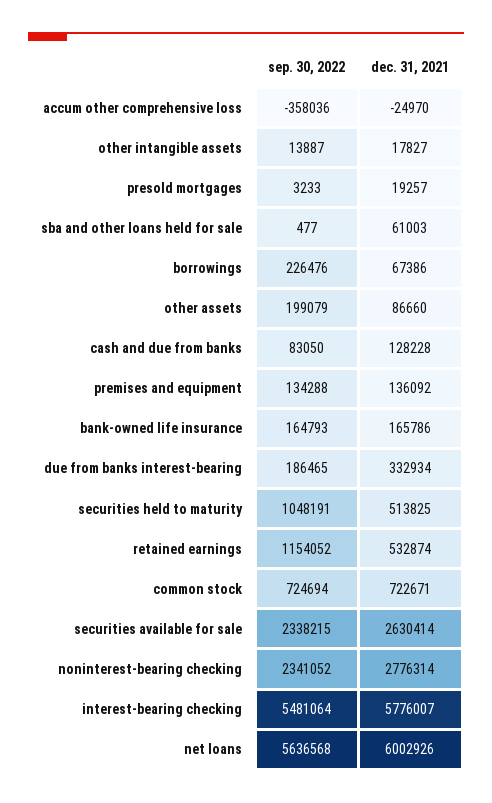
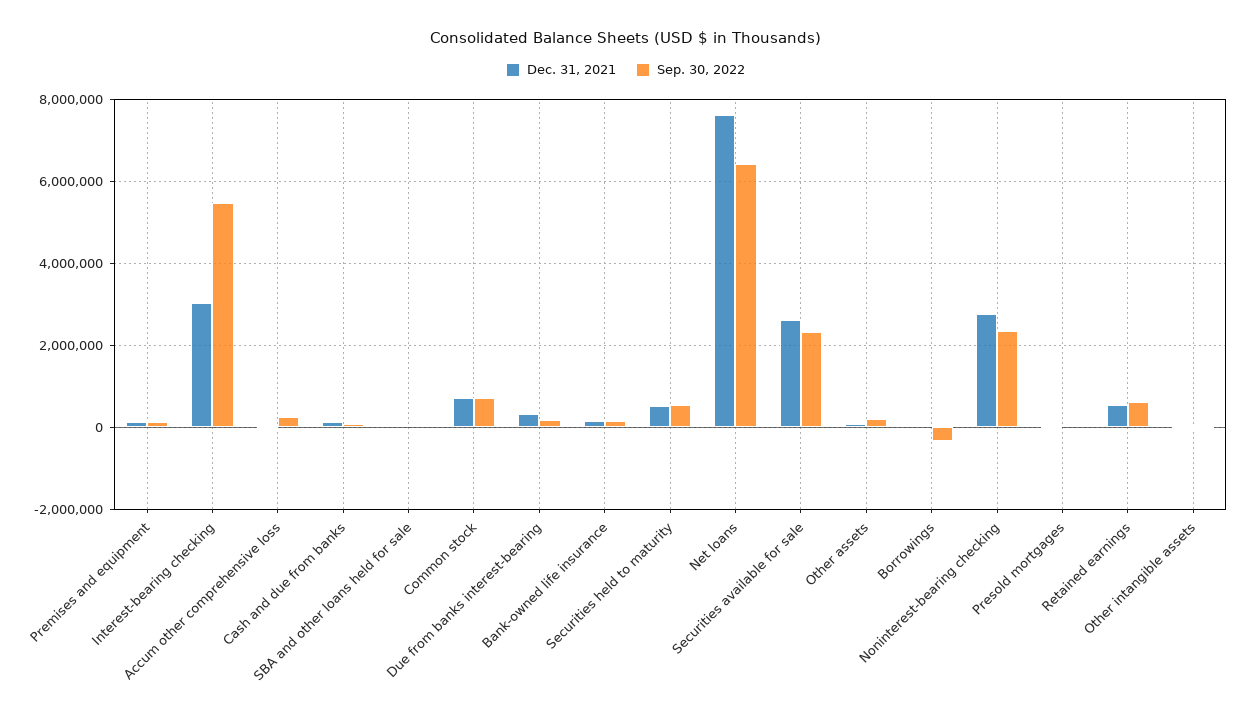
sep. 30, 2022, accum other comprehensive loss: -358036 -> 200000
sep. 30, 2022, borrowings: 226476 -> -400000
sep. 30, 2022, securities held to maturity: 1048191 -> 600000
sep. 30, 2022, retained earnings: 1154052 -> 600000
dec. 31, 2021, interest-bearing checking: 5776007 -> 3000000
sep. 30, 2022, net loans: 5636568 -> 6400000
dec. 31, 2021, net loans: 6002926 -> 7600000

